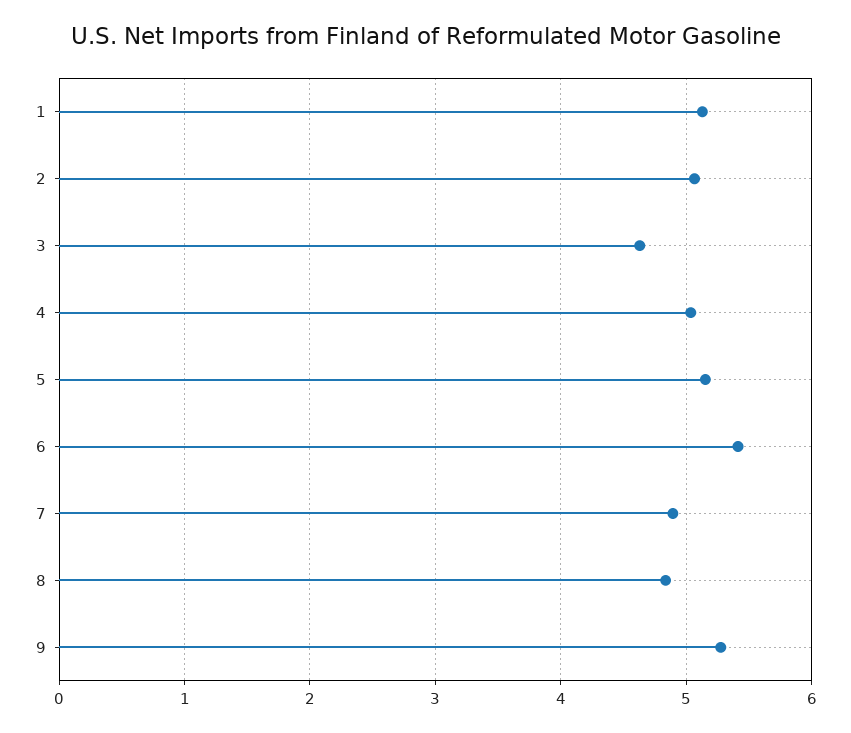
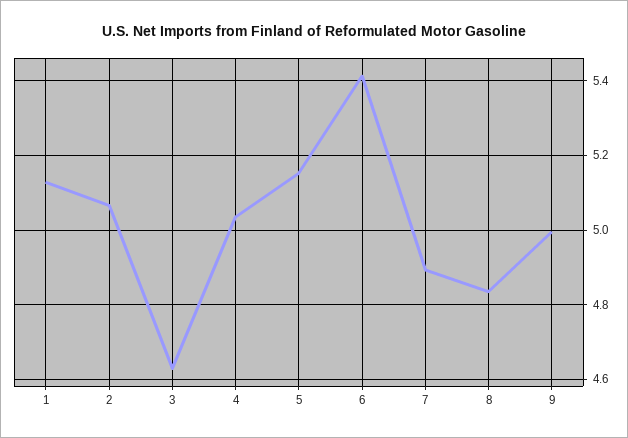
9: 5.3 -> 5

